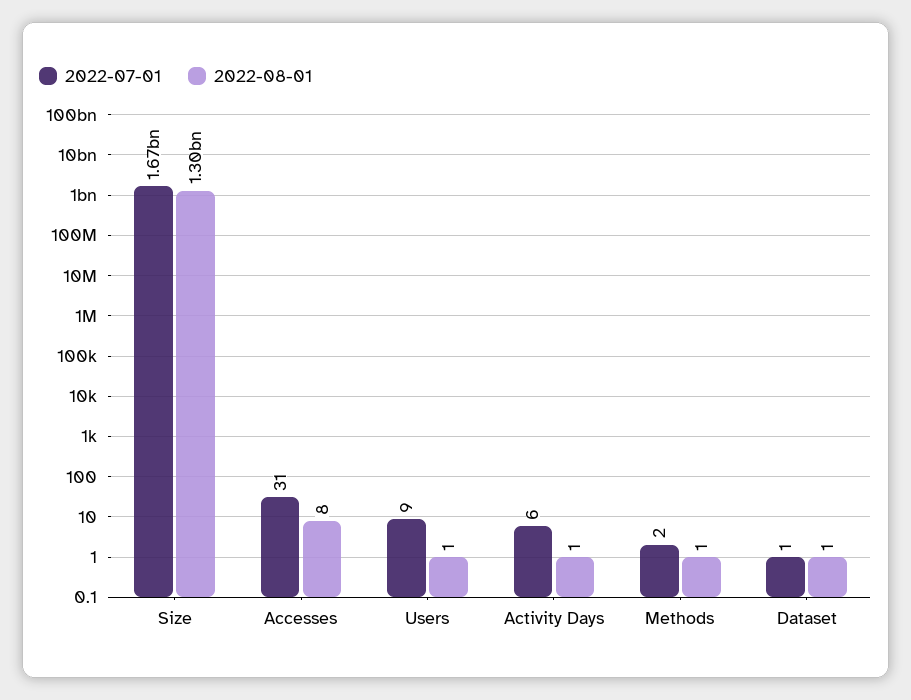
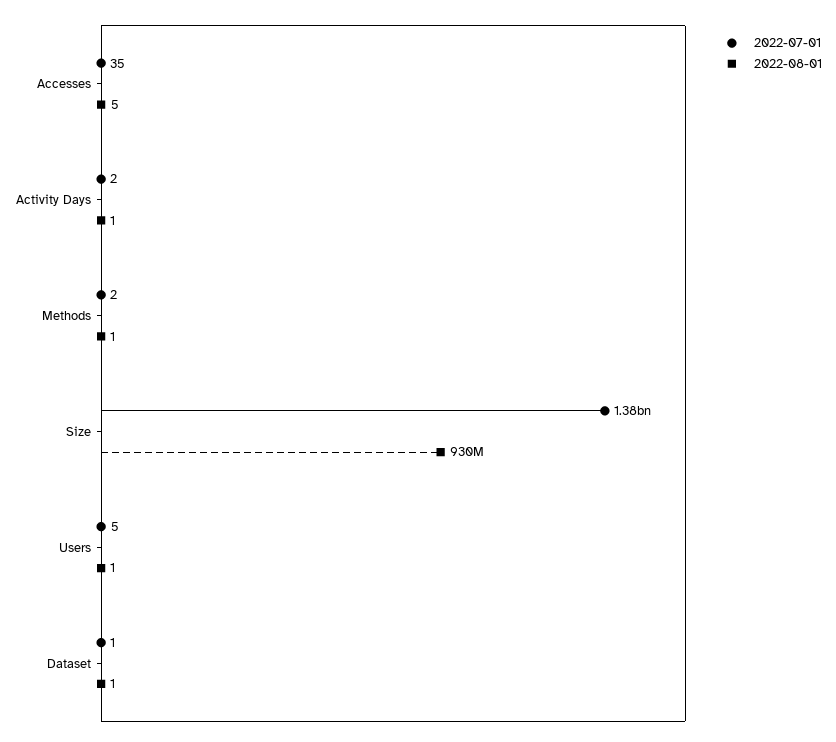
2022-07-01, Size: 1670000000 -> 1380000000
2022-08-01, Size: 1300000000 -> 930000000
2022-07-01, Accesses: 31 -> 35
2022-08-01, Accesses: 8 -> 5
2022-07-01, Users: 9 -> 5
2022-07-01, Activity Days: 6 -> 2

